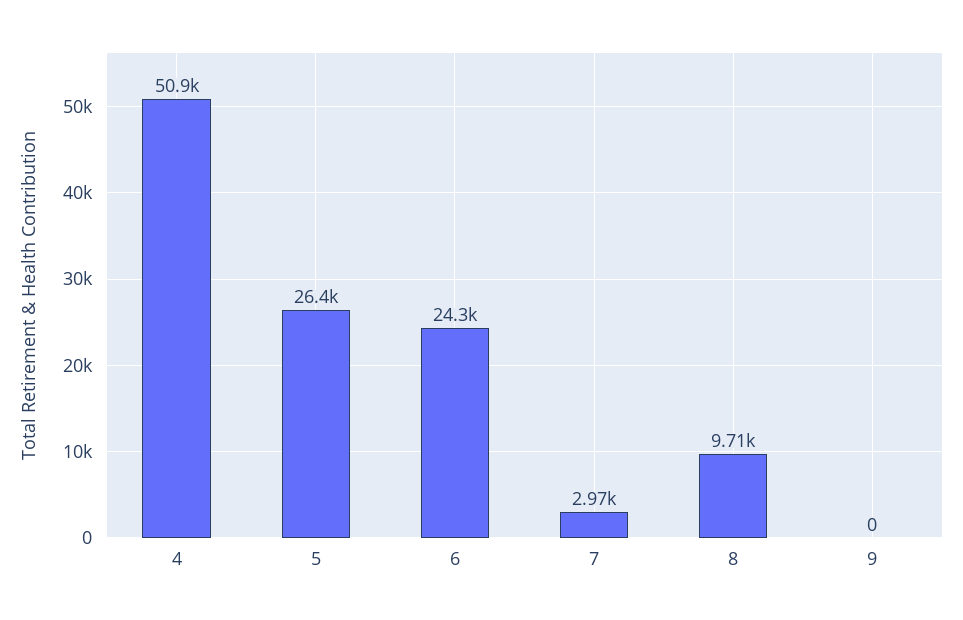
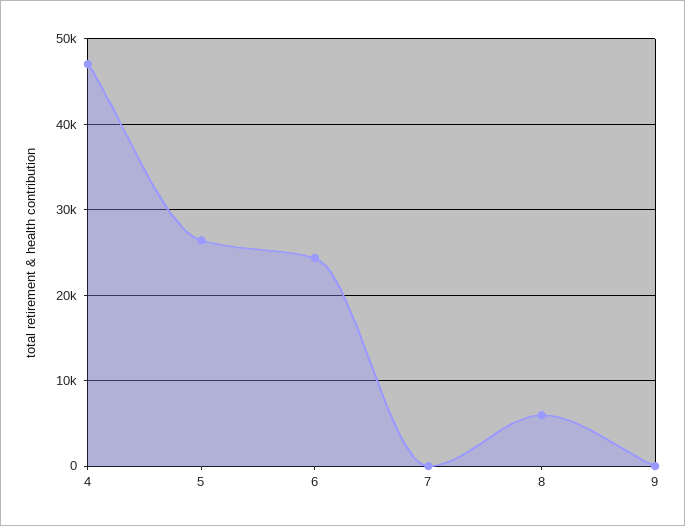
4: 50900 -> 47000
7: 2970 -> 0
8: 9710 -> 6000

